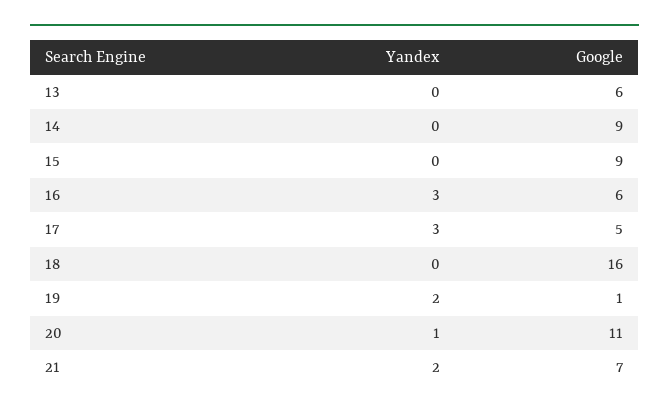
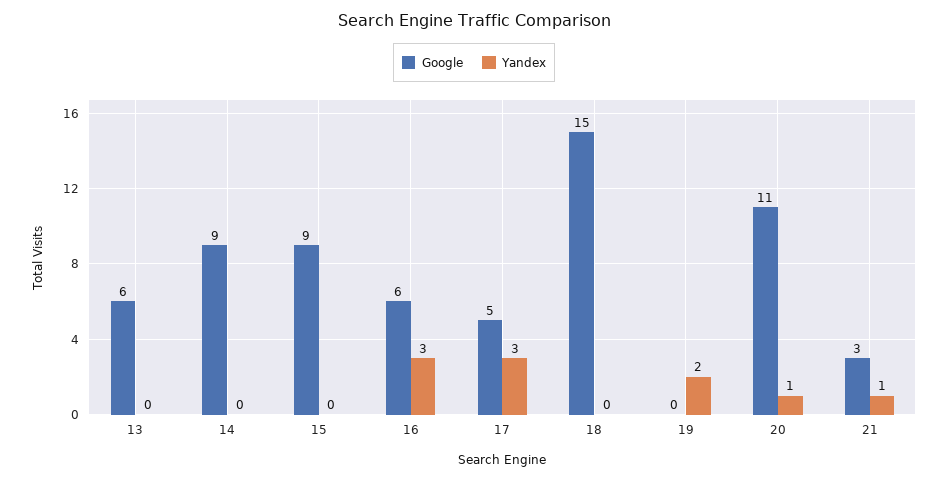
Google, 18: 16 -> 15
Google, 19: 1 -> 0
Yandex, 21: 2 -> 1
Google, 21: 7 -> 3

